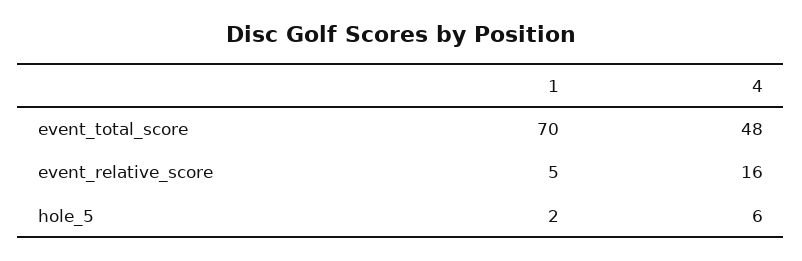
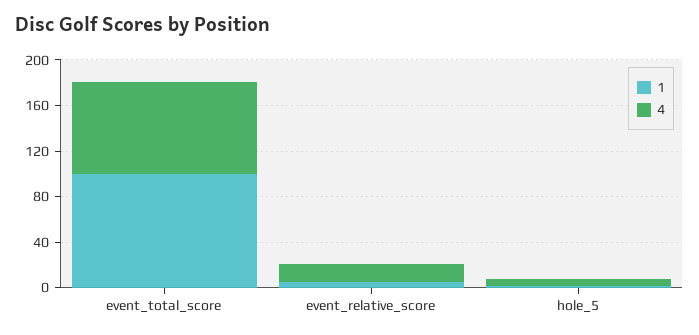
1, event_total_score: 70 -> 100
4, event_total_score: 48 -> 80

